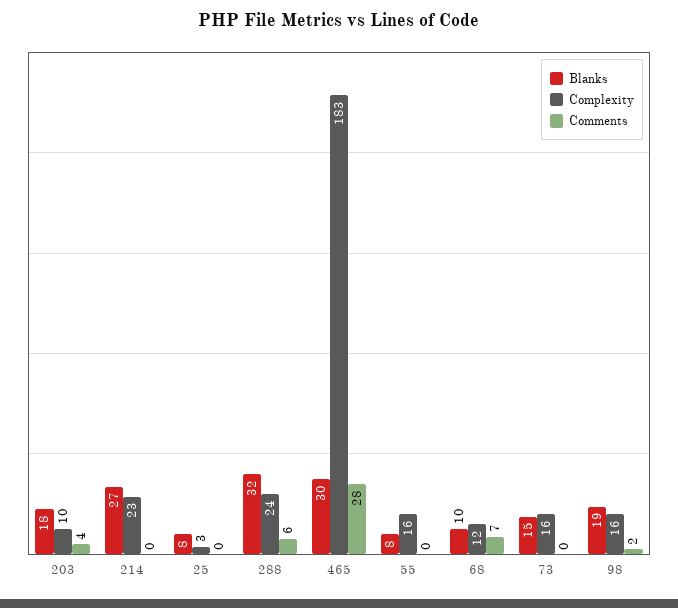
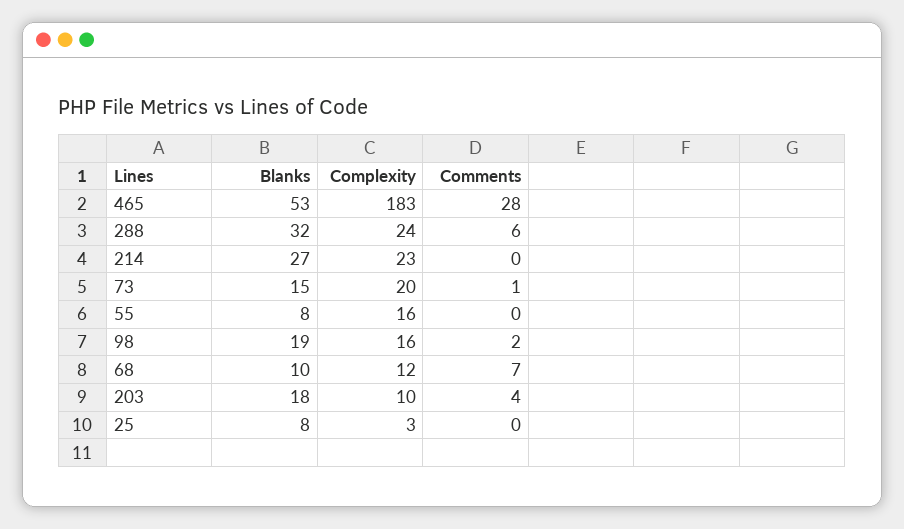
Blanks, 465: 30 -> 53
Complexity, 73: 16 -> 20
Comments, 73: 0 -> 1

